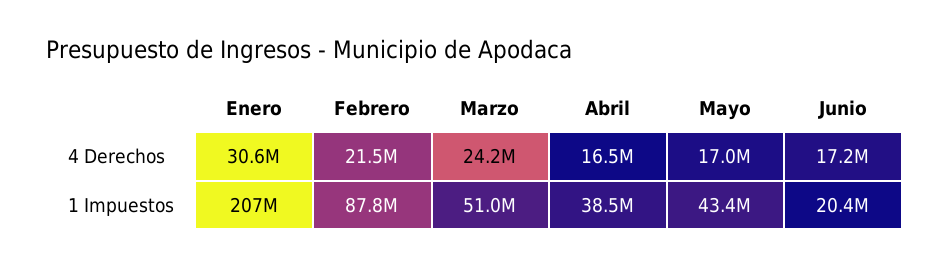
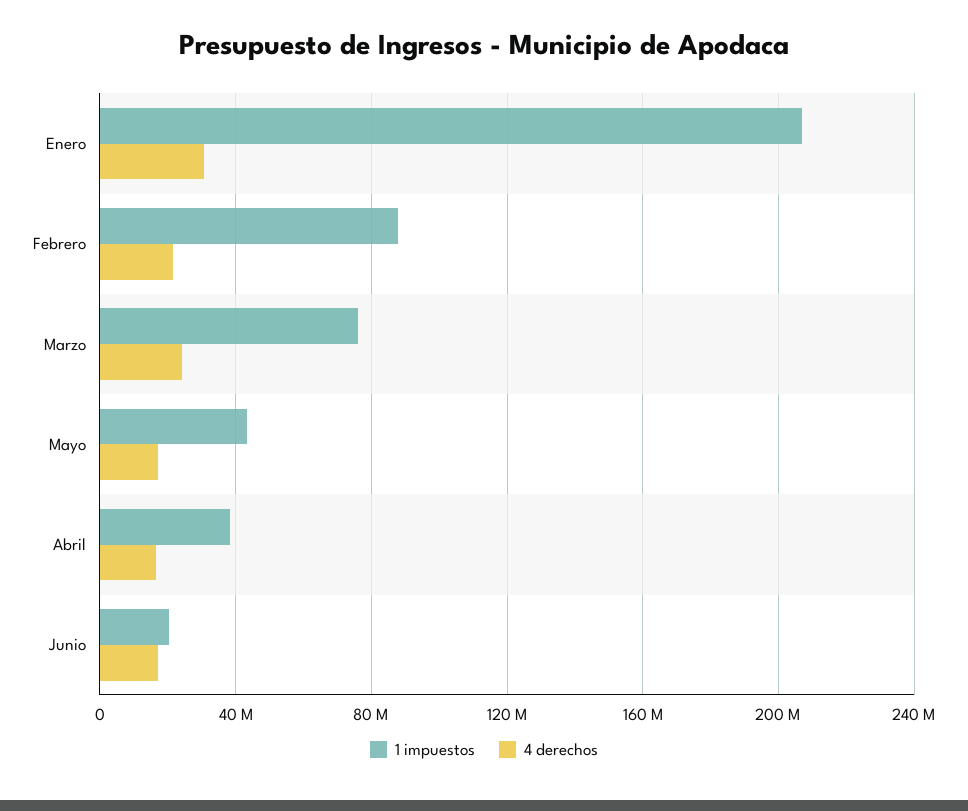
1 Impuestos, Marzo: 51000000 -> 75000000

